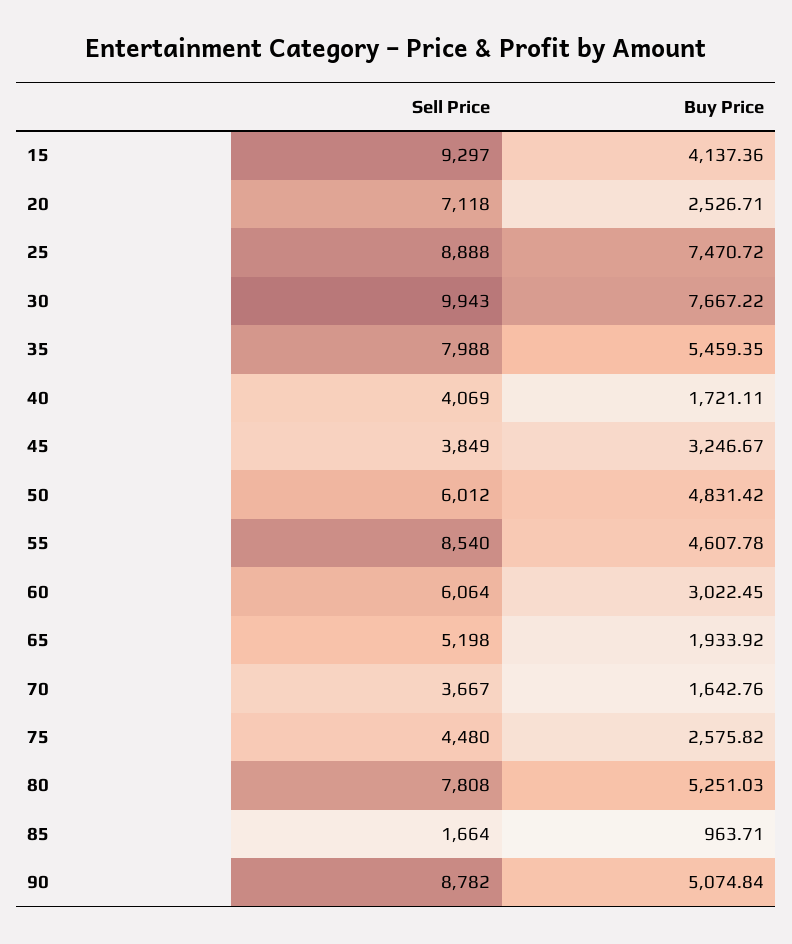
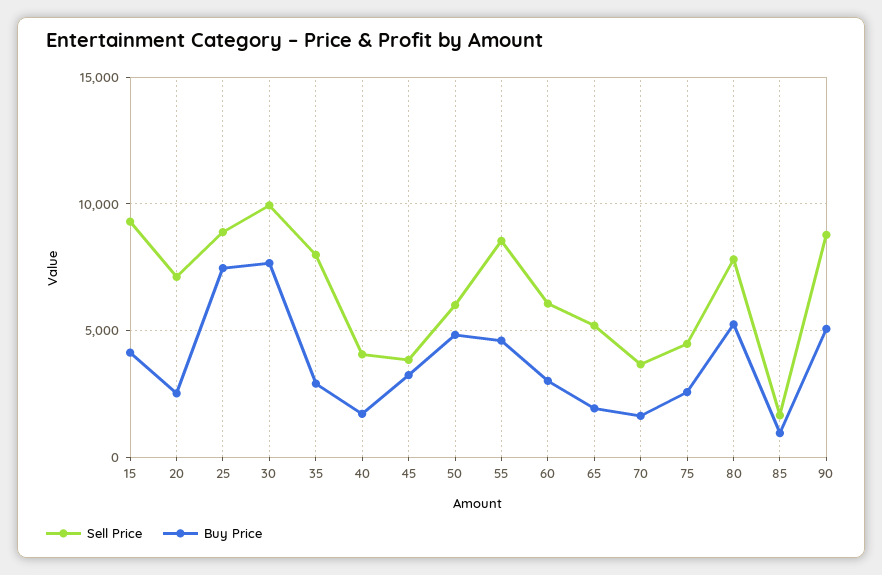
Buy Price, 35: 5459.35 -> 3000

